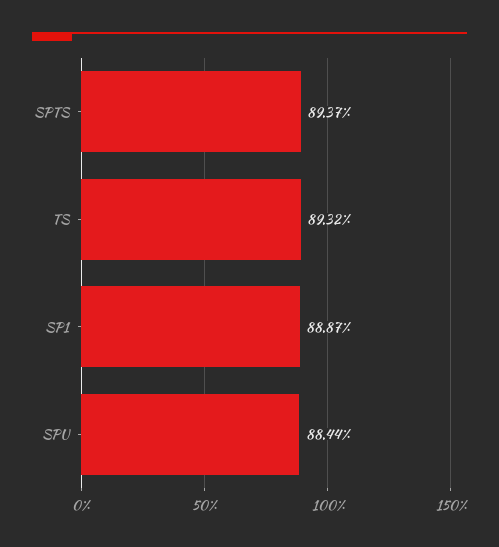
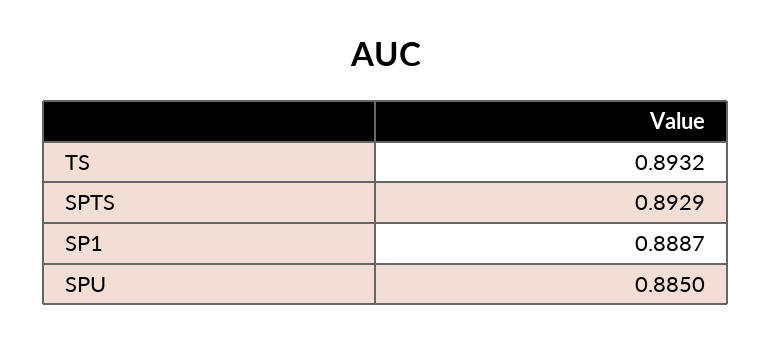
SPTS: 0.8937 -> 0.8929
SPU: 0.8844 -> 0.885

